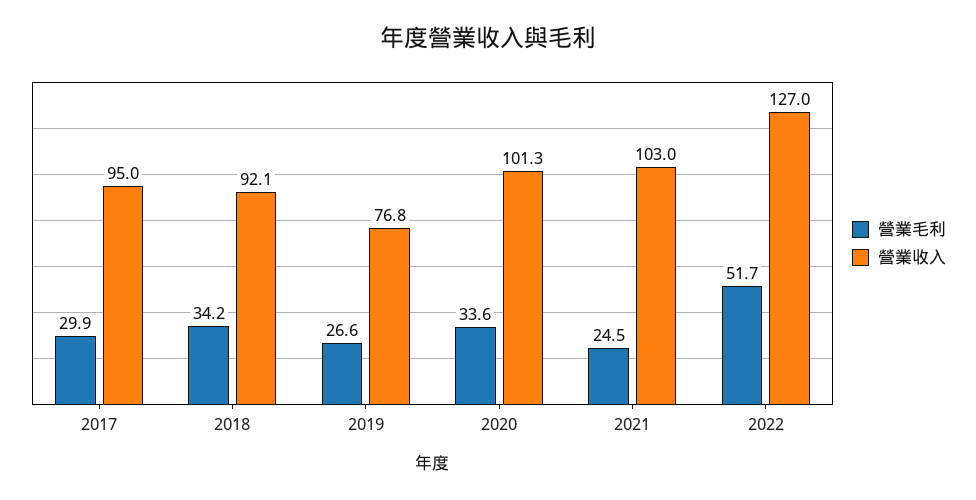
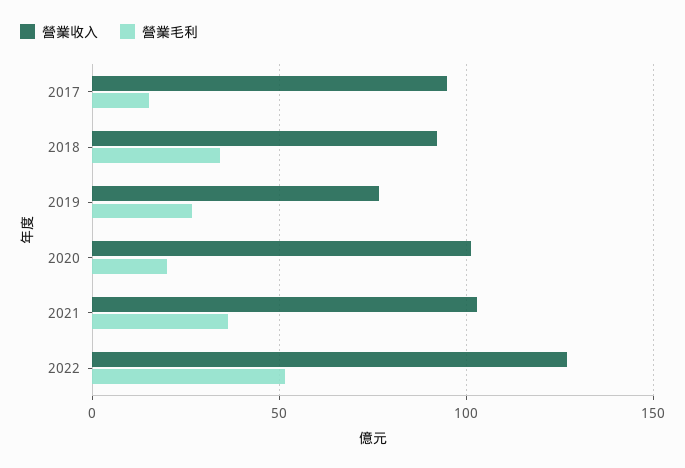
營業毛利, 2017: 29.9 -> 15
營業毛利, 2020: 33.6 -> 20
營業毛利, 2021: 24.5 -> 35

